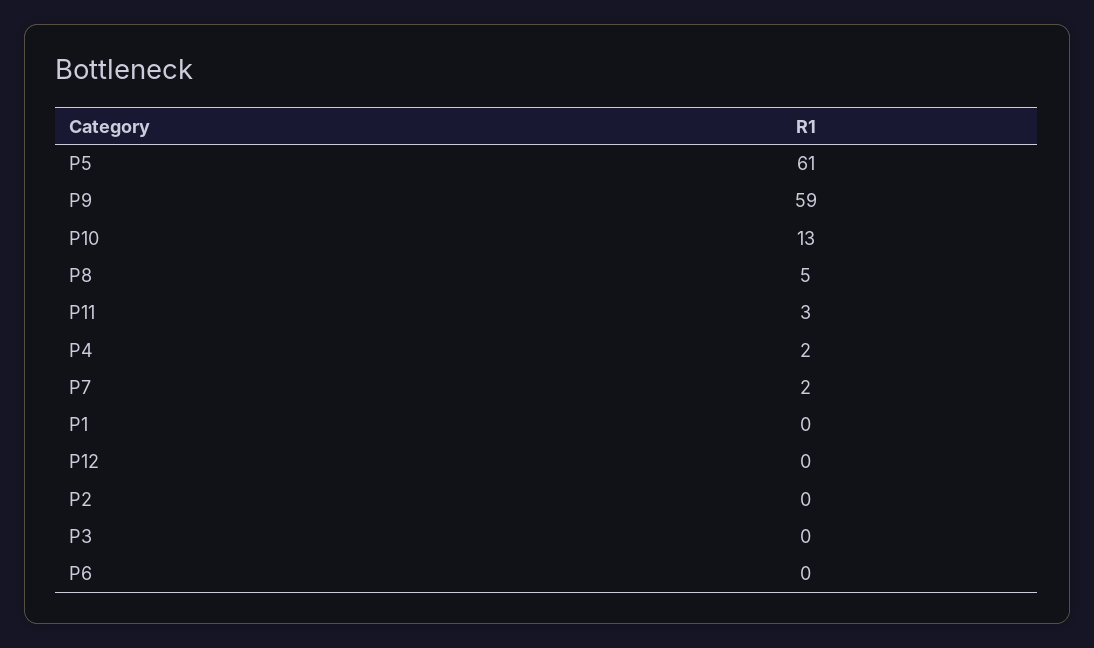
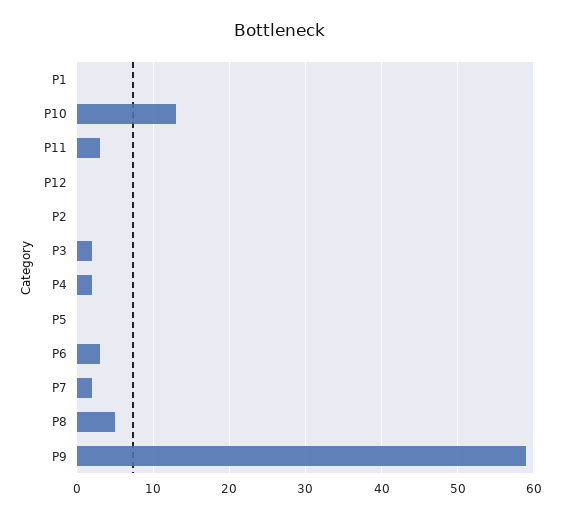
P5: 61 -> 0
P3: 0 -> 2
P6: 0 -> 3

